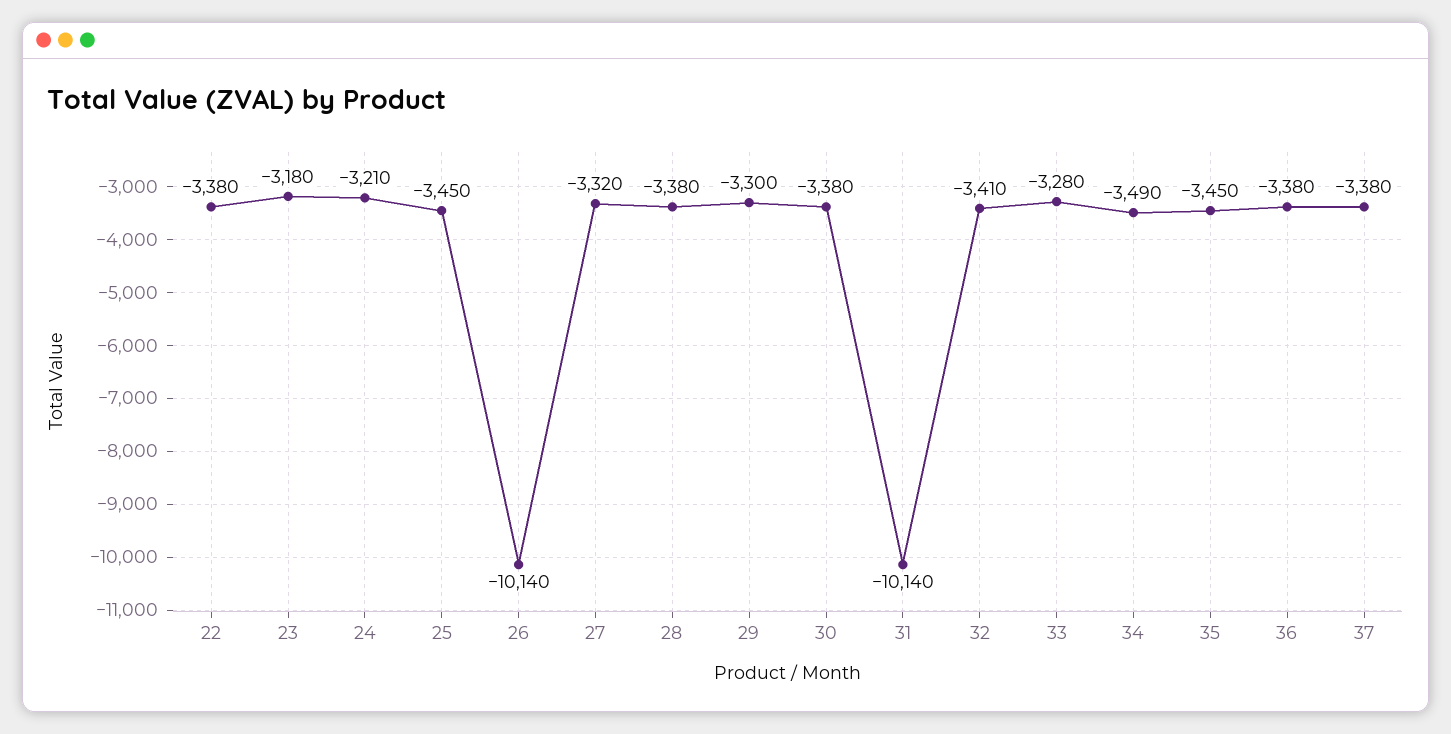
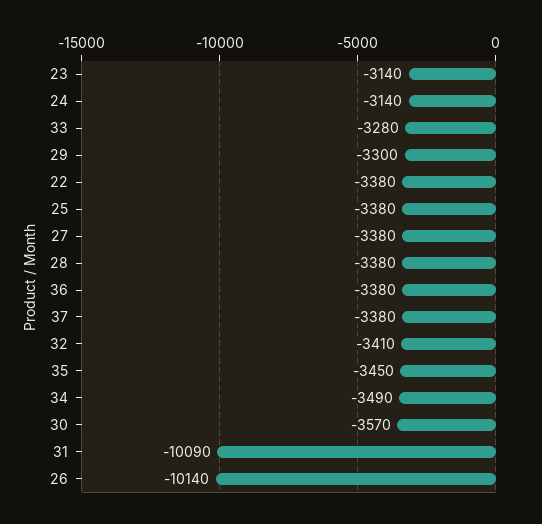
23: -3180 -> -3140
24: -3210 -> -3140
25: -3450 -> -3380
27: -3320 -> -3380
30: -3380 -> -3570
31: -10140 -> -10090

